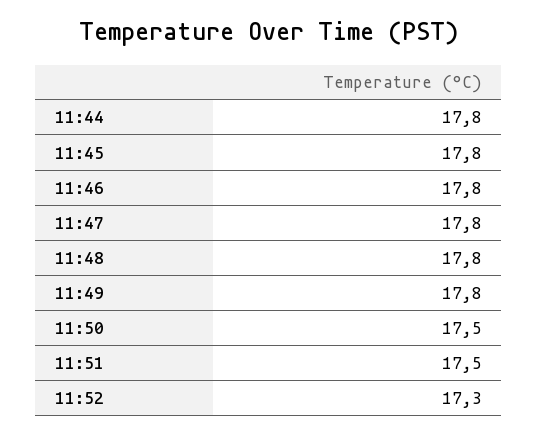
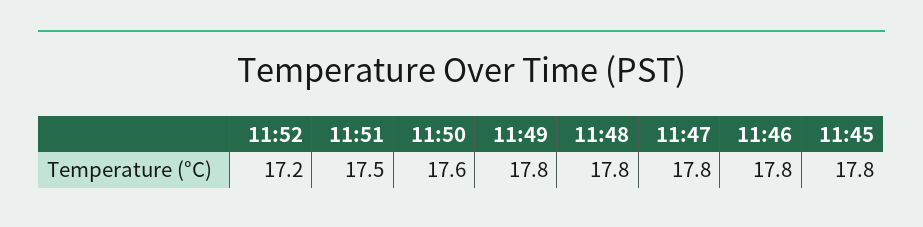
11:44: 17.8 -> none
11:50: 17.5 -> 17.6
11:52: 17.3 -> 17.2

